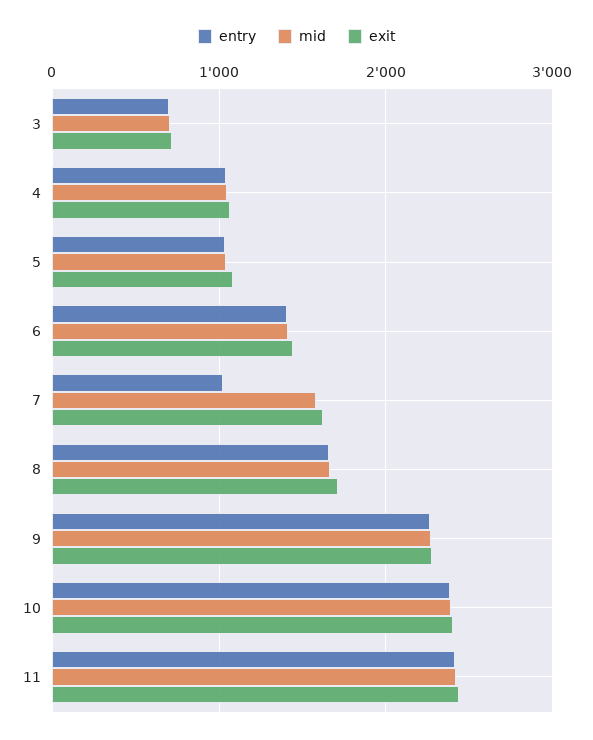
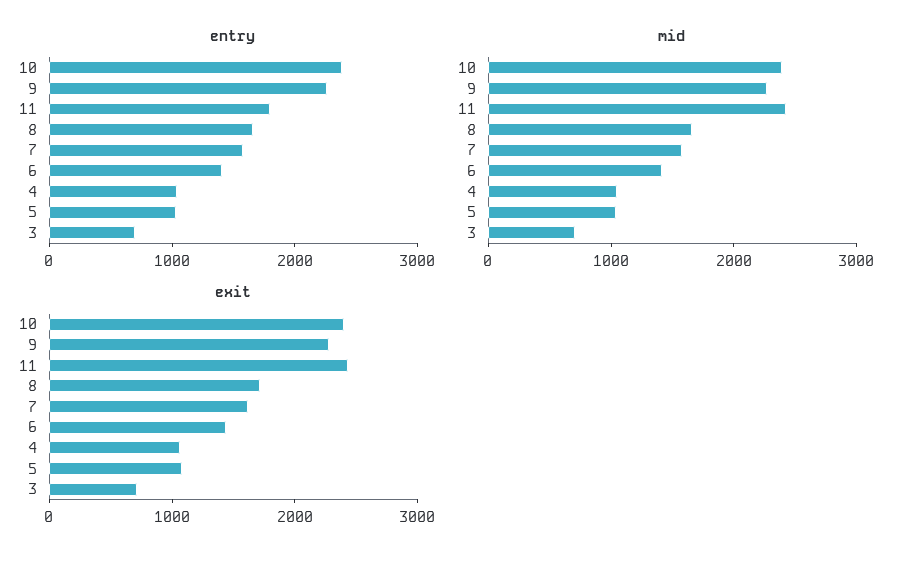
entry, 7: 1000 -> 1600
entry, 11: 2400 -> 1800

